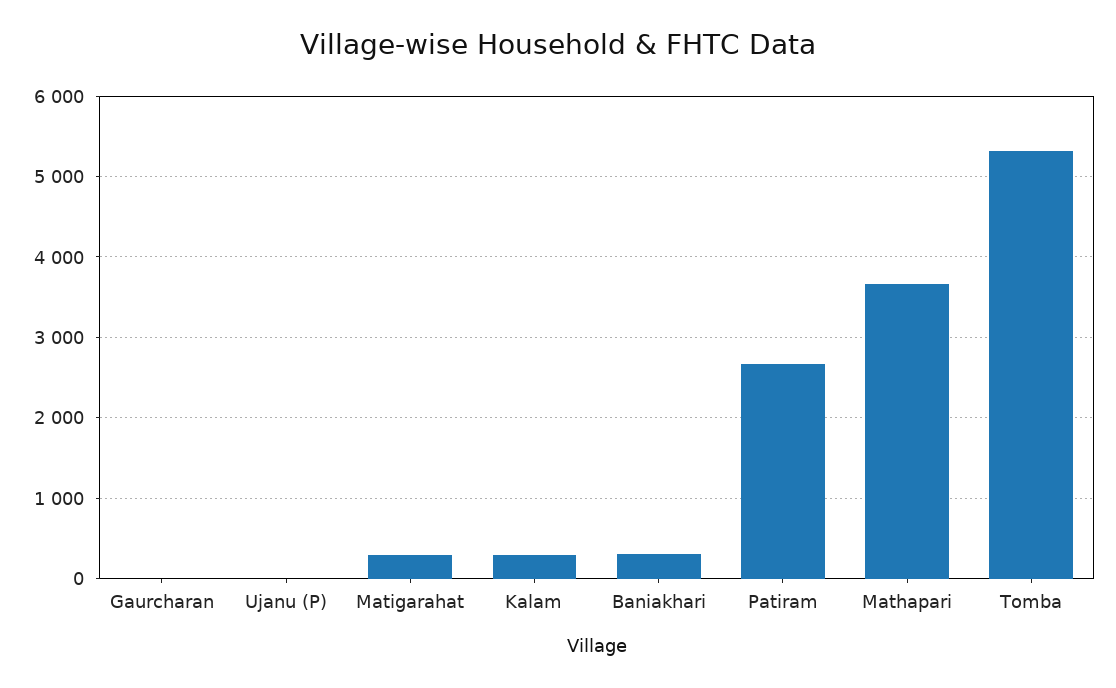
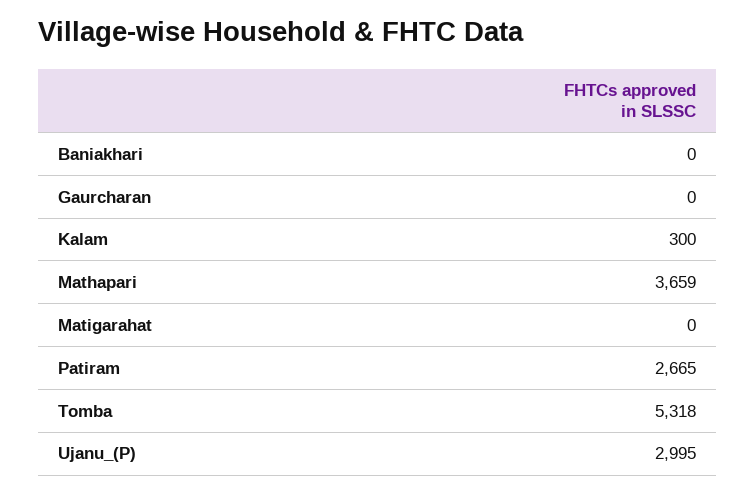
Ujanu (P): 0 -> 2995
Matigarahat: 300 -> 0
Baniakhari: 300 -> 0

